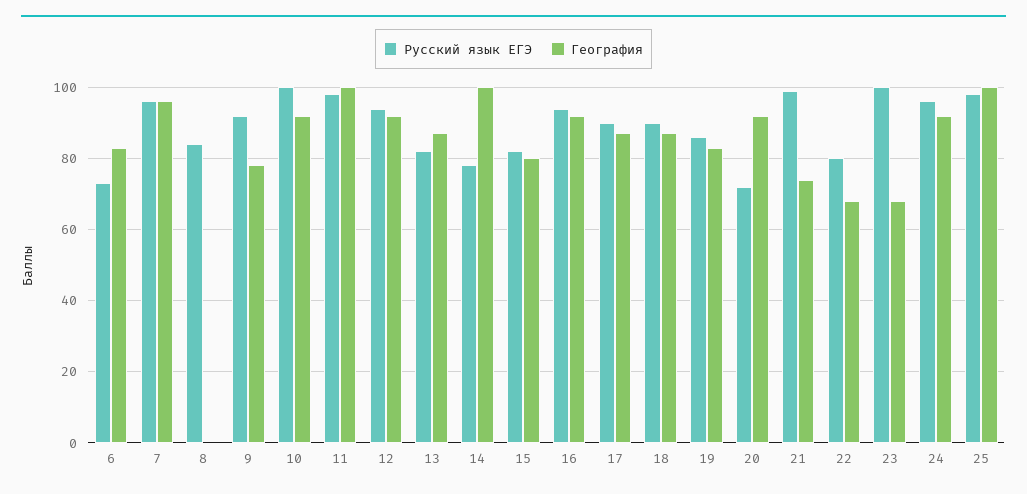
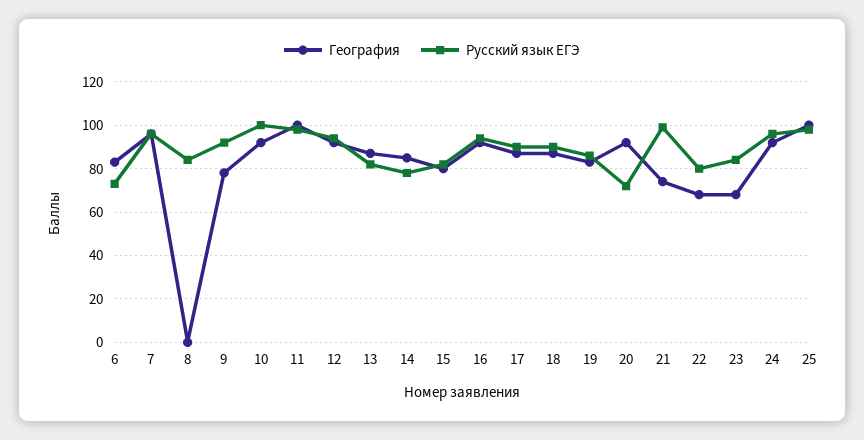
География, 14: 100 -> 85
Русский язык ЕГЭ, 23: 100 -> 85

